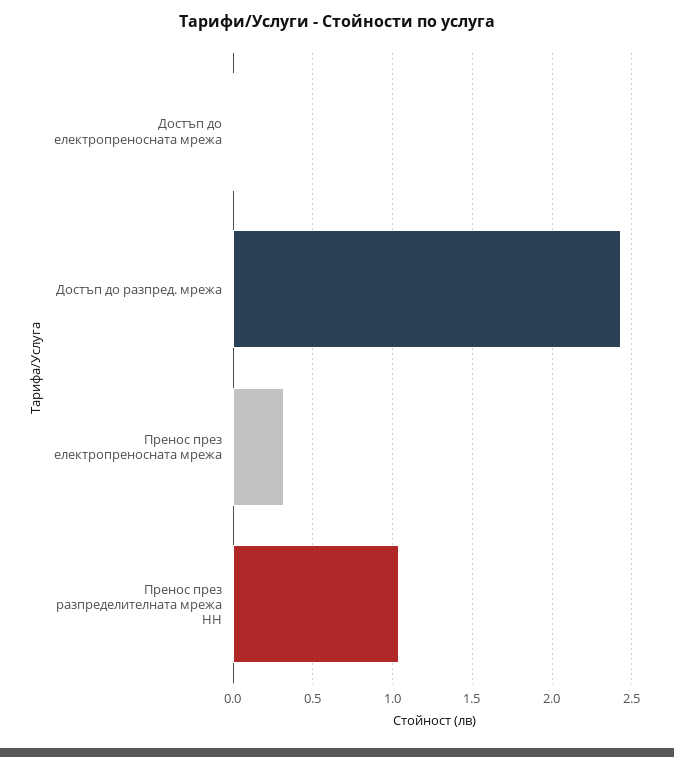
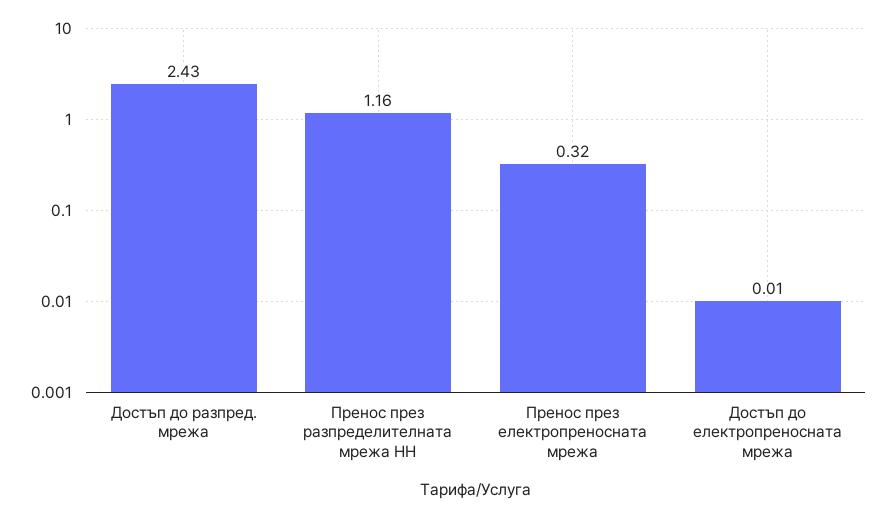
Пренос през разпределителната мрежа НН: 1.05 -> 1.16

